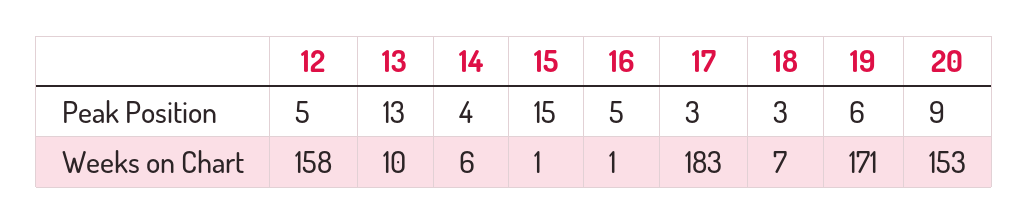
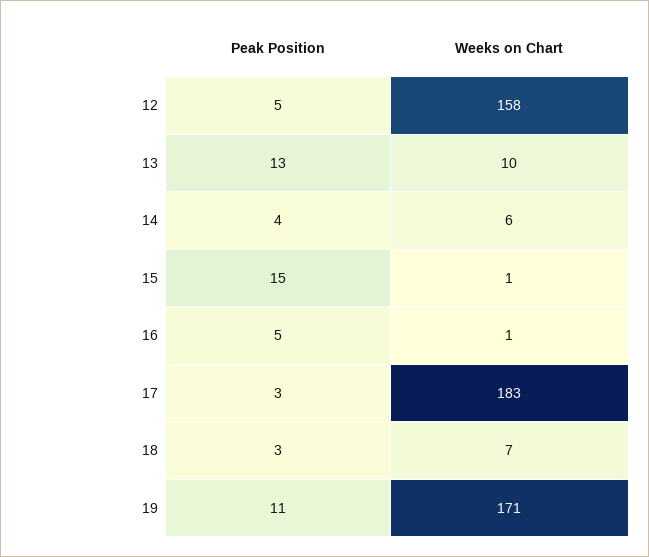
19, Peak Position: 6 -> 11
20, Peak Position: 9 -> none
20, Weeks on Chart: 153 -> none

